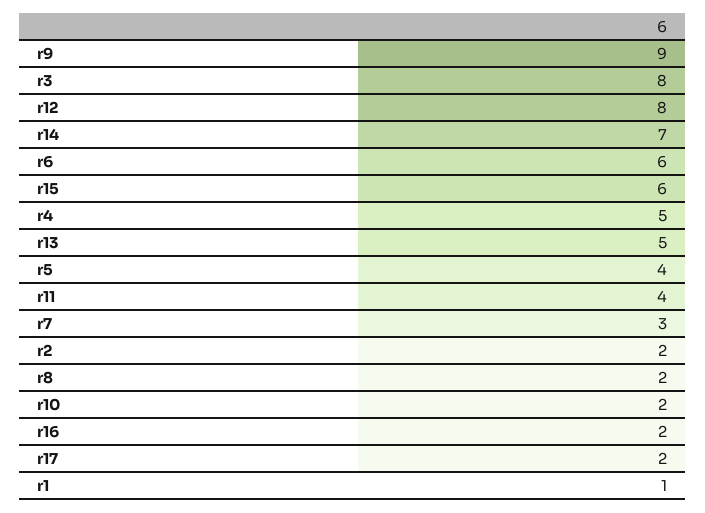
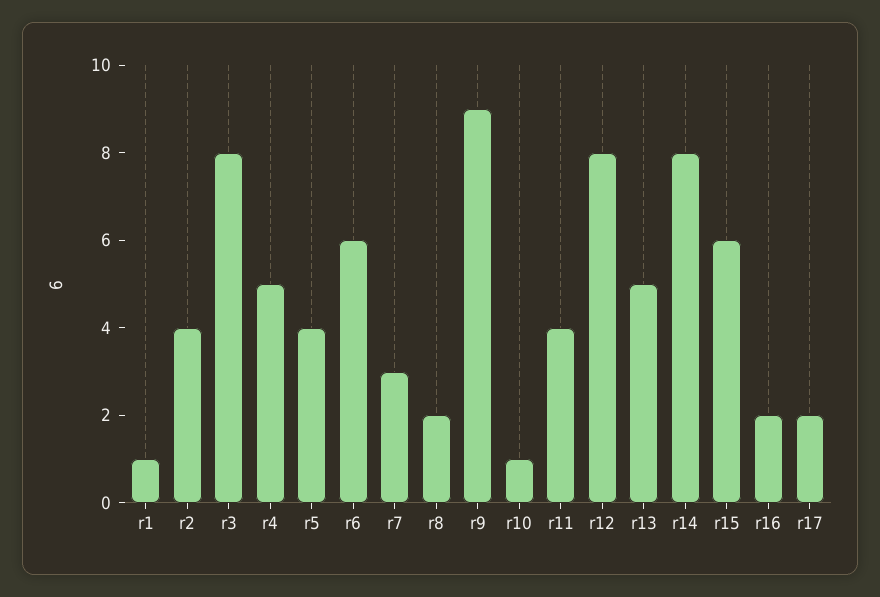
r14: 7 -> 8
r2: 2 -> 4
r10: 2 -> 1

